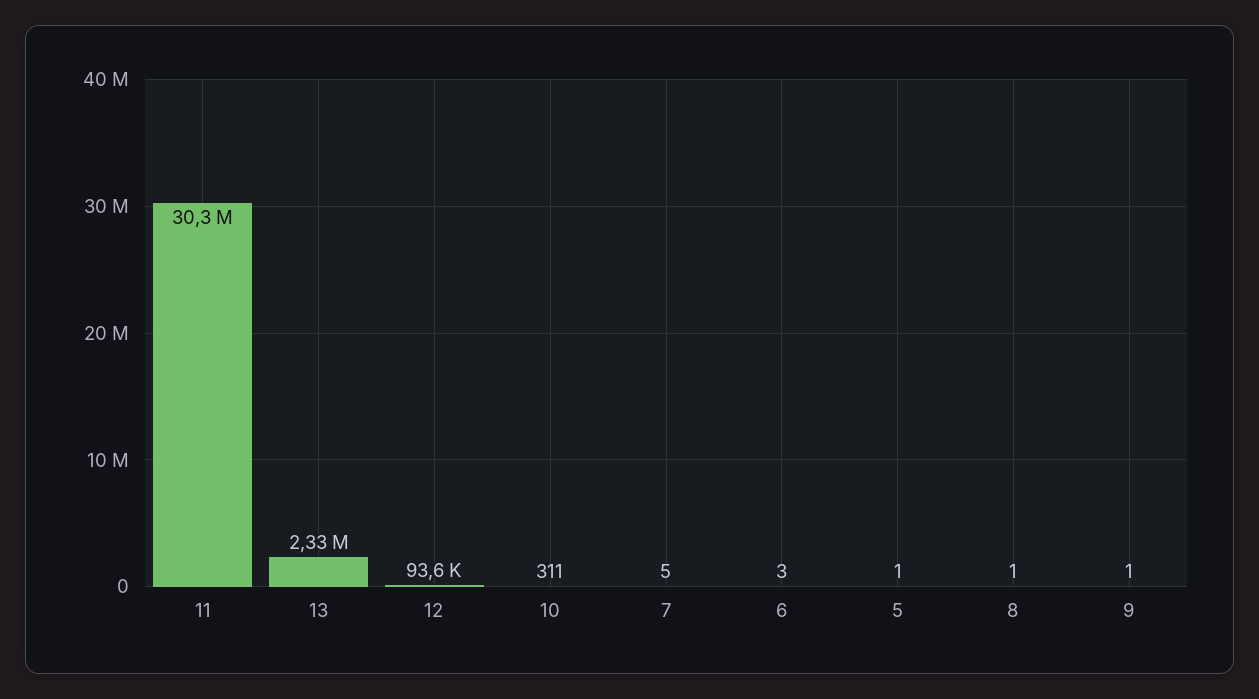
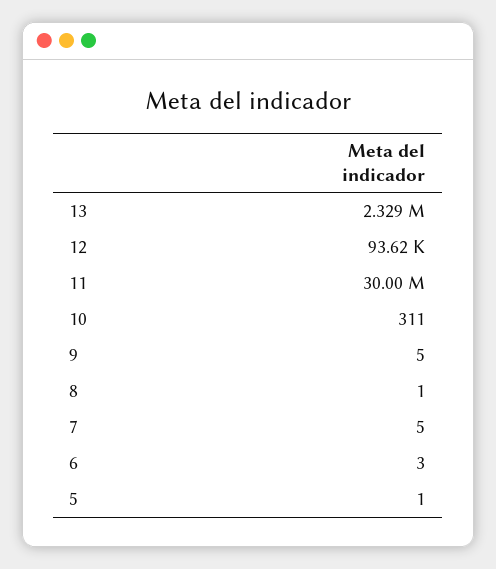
11: 30300000 -> 30000000
9: 1 -> 5

